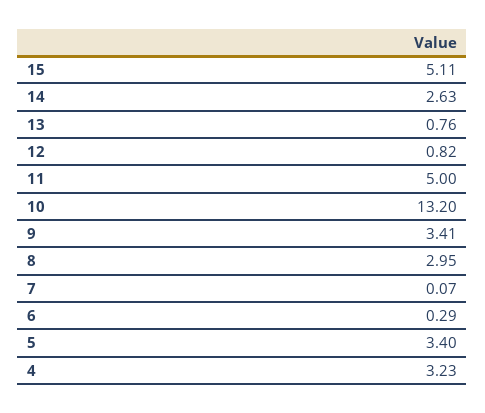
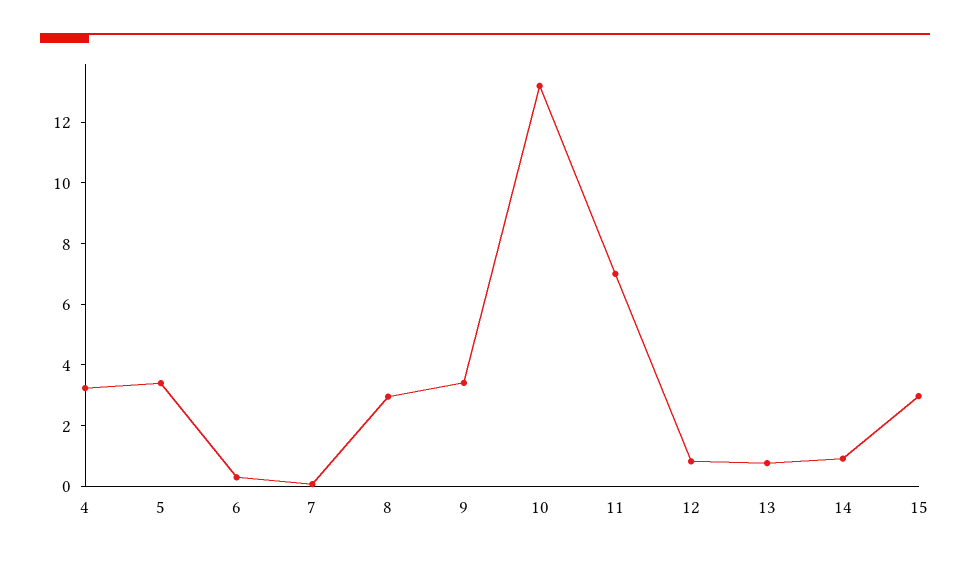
15: 5.11 -> 3
14: 2.63 -> 1
11: 5 -> 7

